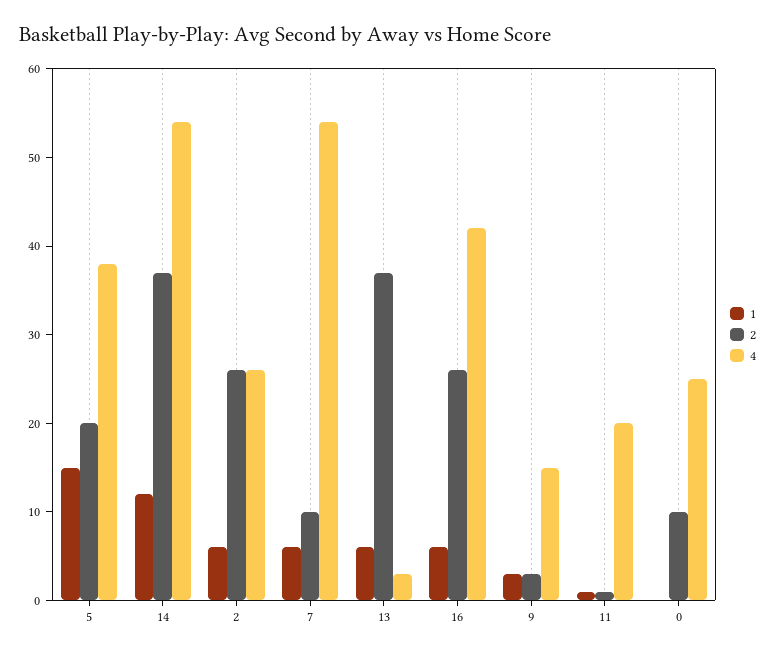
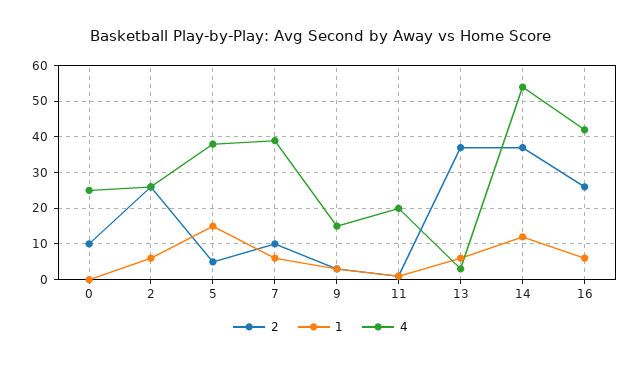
2, 5: 20 -> 5
4, 7: 54 -> 40

